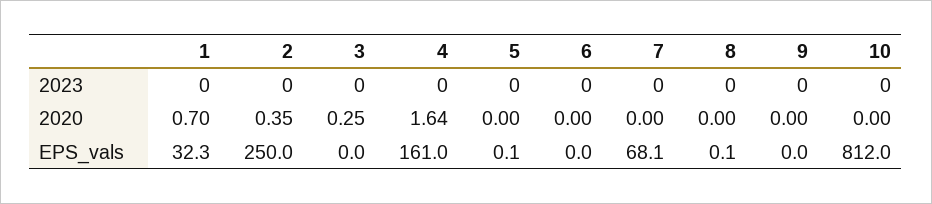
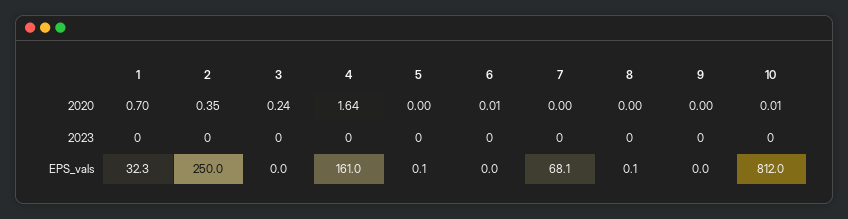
3, 2020: 0.25 -> 0.24
6, 2020: 0 -> 0.01
10, 2020: 0 -> 0.01

